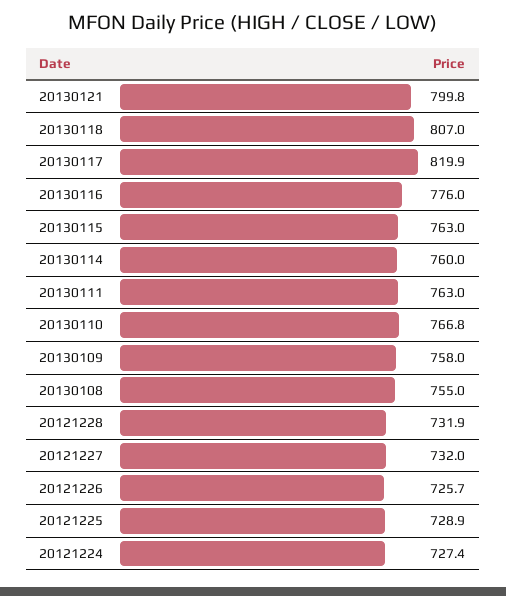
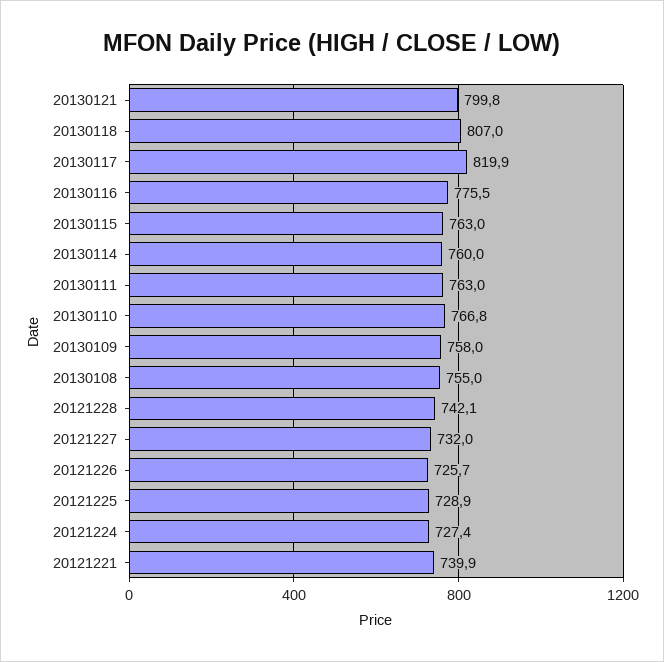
20130116: 776 -> 775.5
20121228: 731.9 -> 742.1
20121221: none -> 739.9

